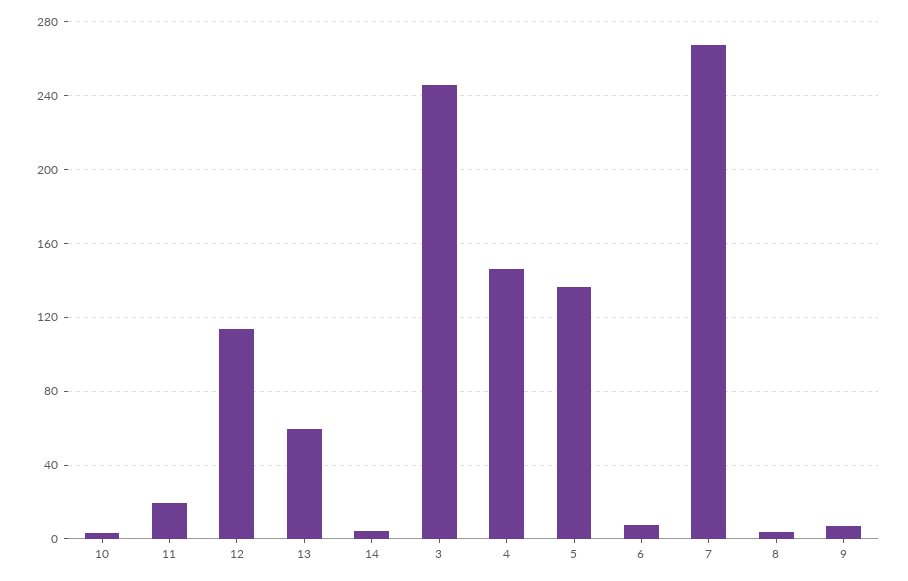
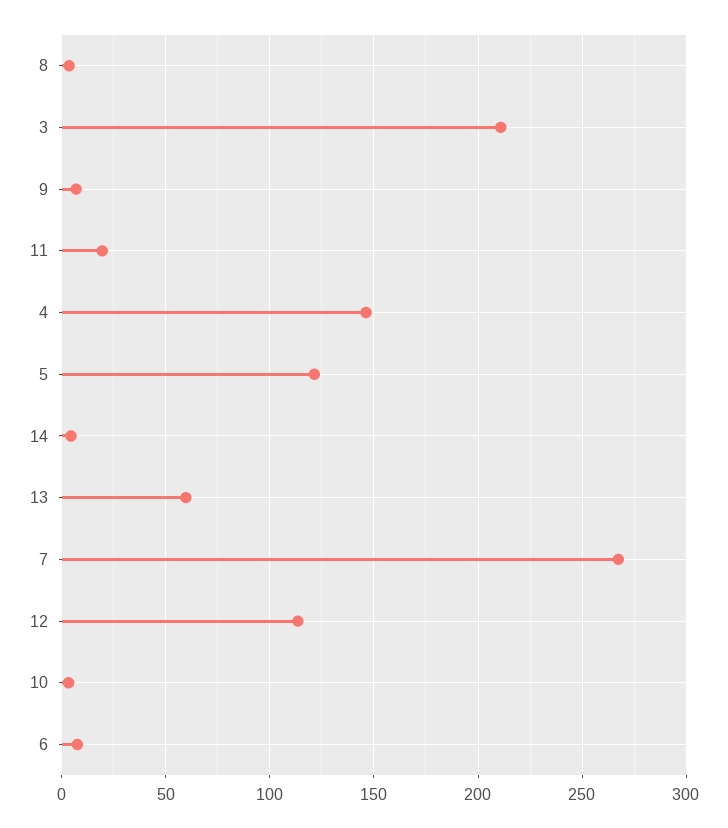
3: 245 -> 210
5: 135 -> 120

